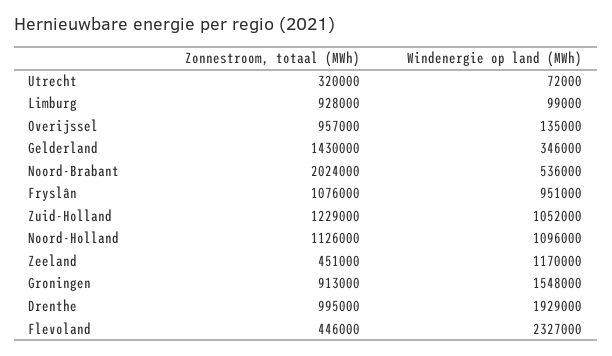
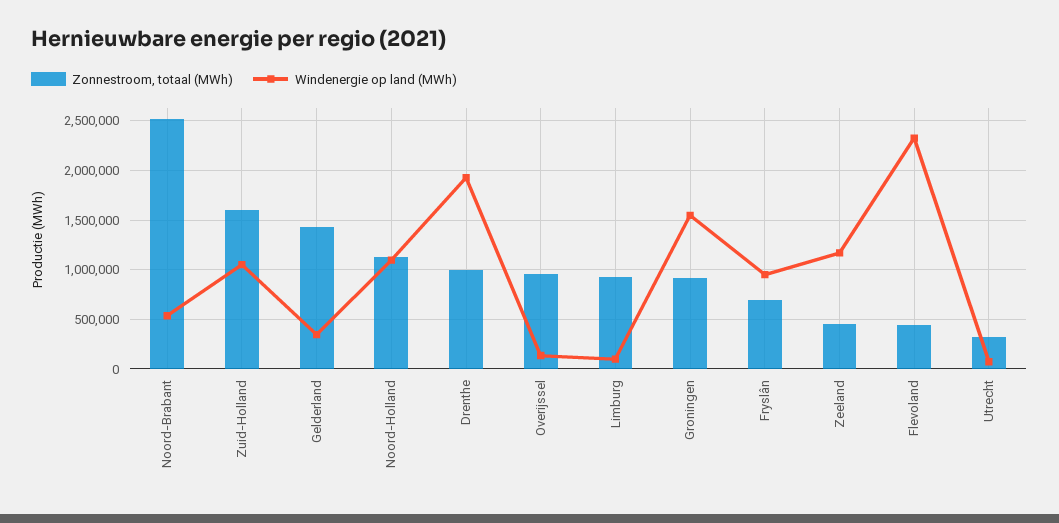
Zonnestroom, totaal (MWh), Noord-Brabant: 2024000 -> 2500000
Zonnestroom, totaal (MWh), Fryslân: 1076000 -> 700000
Zonnestroom, totaal (MWh), Zuid-Holland: 1229000 -> 1600000

